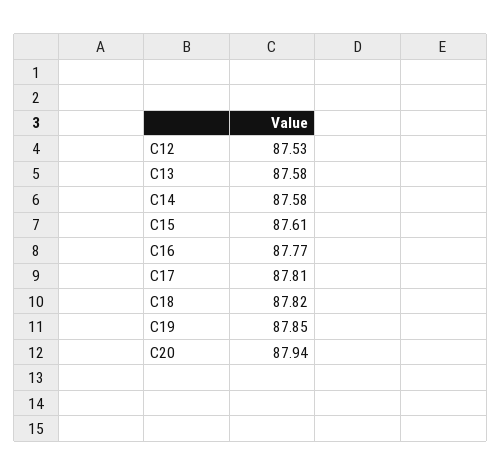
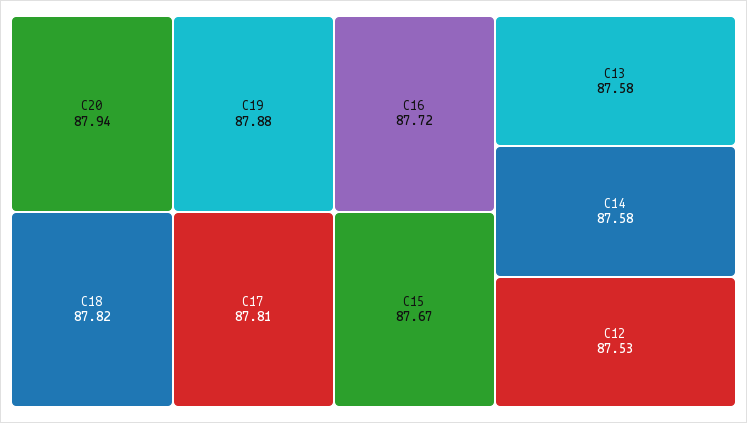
C15: 87.61 -> 87.67
C16: 87.77 -> 87.72
C19: 87.85 -> 87.88

